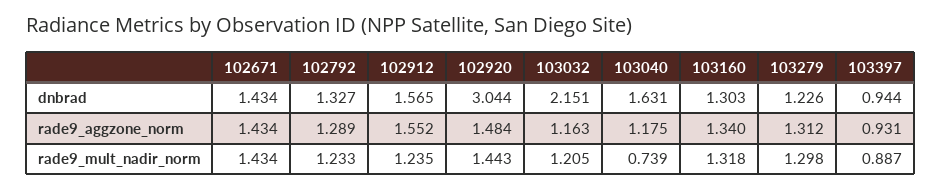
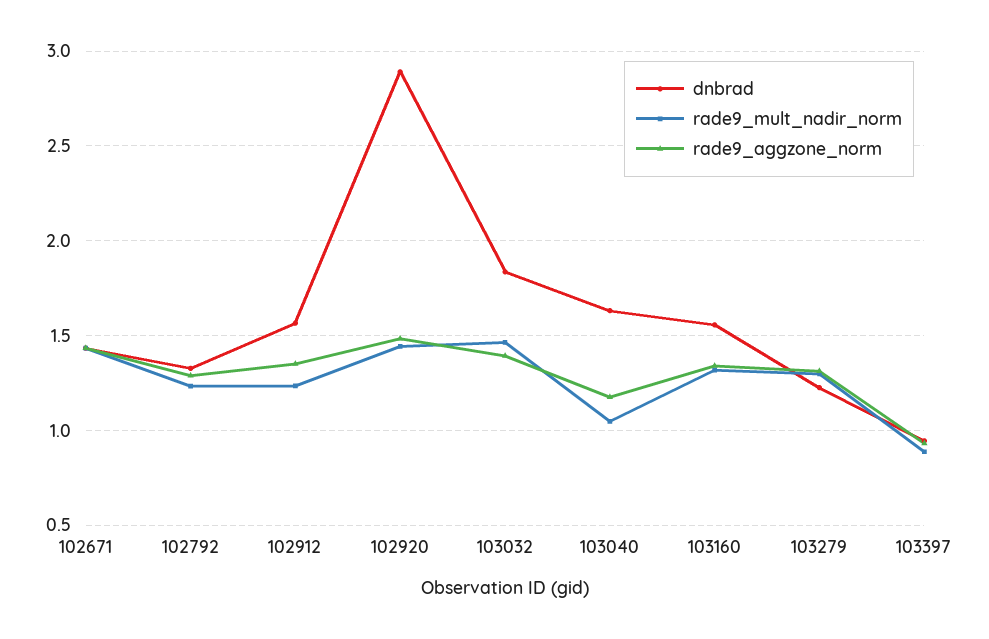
dnbrad, 102920: 3.044 -> 2.9
dnbrad, 103032: 2.151 -> 1.85
dnbrad, 103160: 1.303 -> 1.55
rade9_aggzone_norm, 102912: 1.552 -> 1.35
rade9_aggzone_norm, 103032: 1.163 -> 1.4
rade9_mult_nadir_norm, 103032: 1.205 -> 1.45
rade9_mult_nadir_norm, 103040: 0.739 -> 1.05

